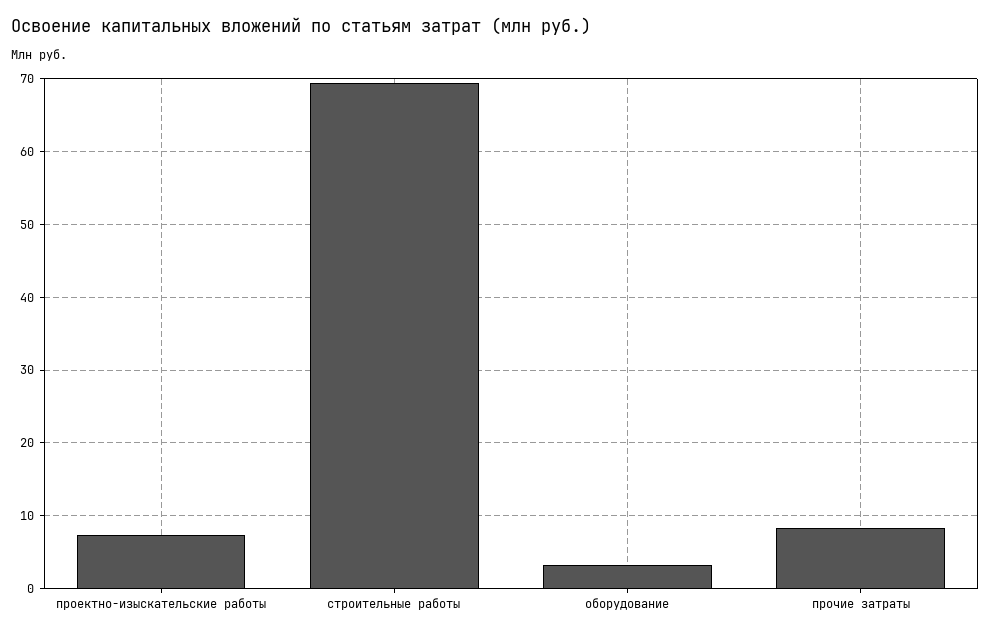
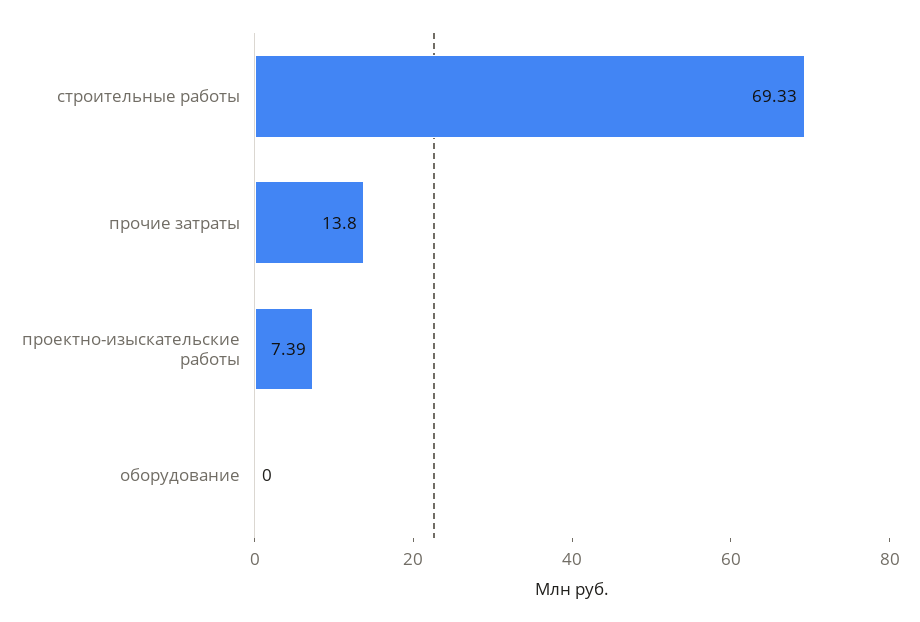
оборудование: 3 -> 0
прочие затраты: 8 -> 13.8

